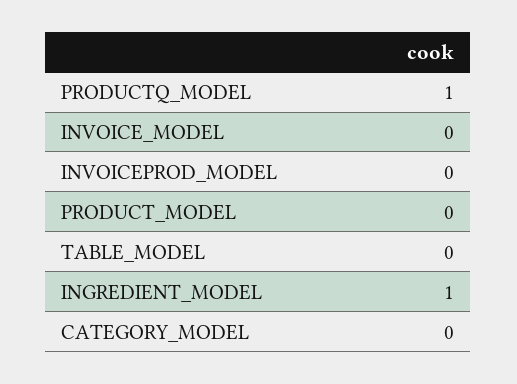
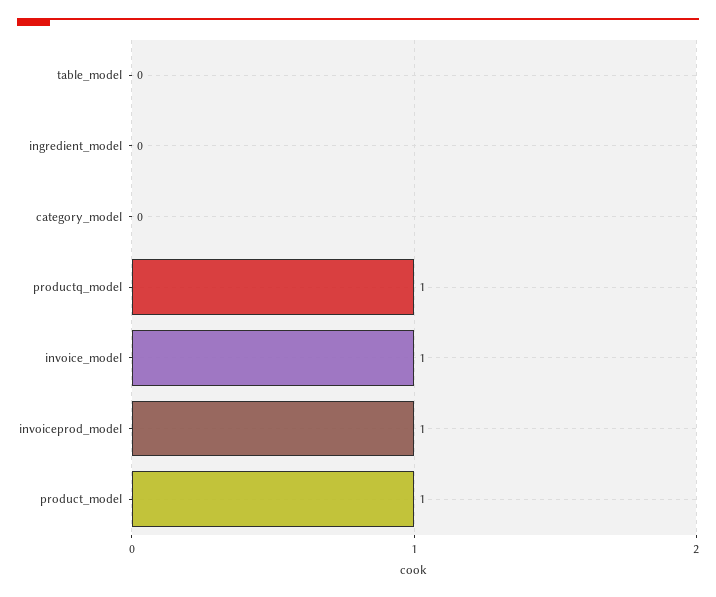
INVOICE_MODEL: 0 -> 1
INVOICEPROD_MODEL: 0 -> 1
PRODUCT_MODEL: 0 -> 1
INGREDIENT_MODEL: 1 -> 0

